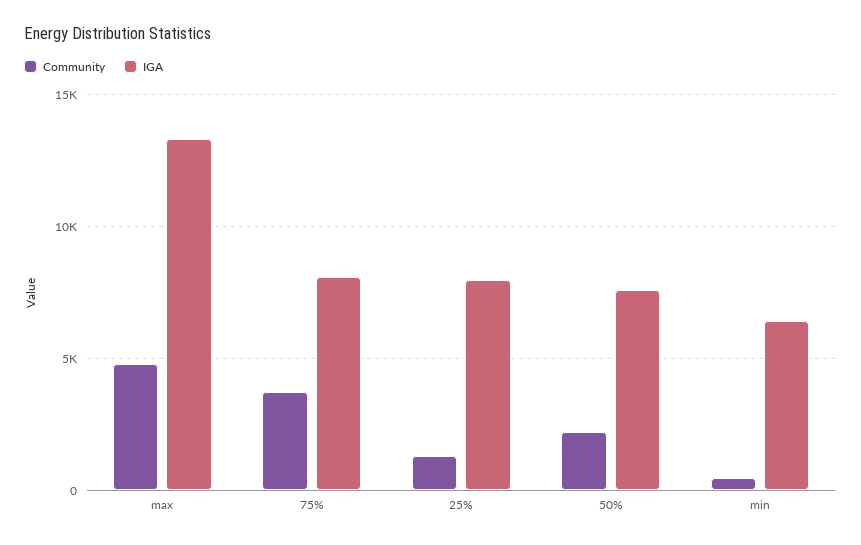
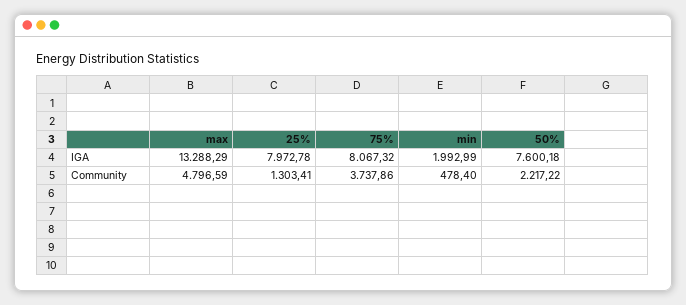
IGA, min: 6500 -> 1992.99

